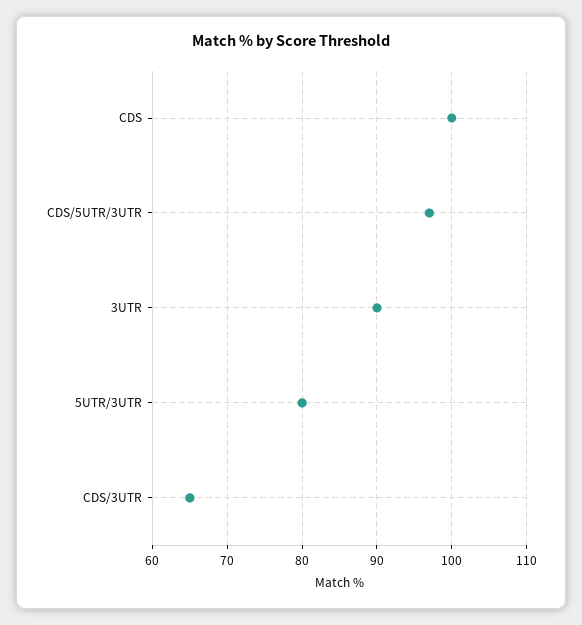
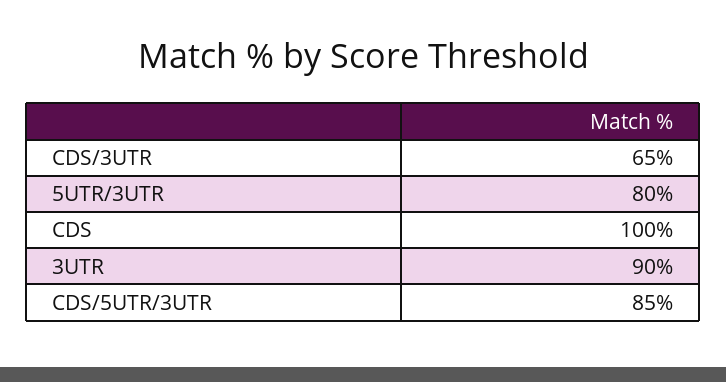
CDS/5UTR/3UTR: 97 -> 85

